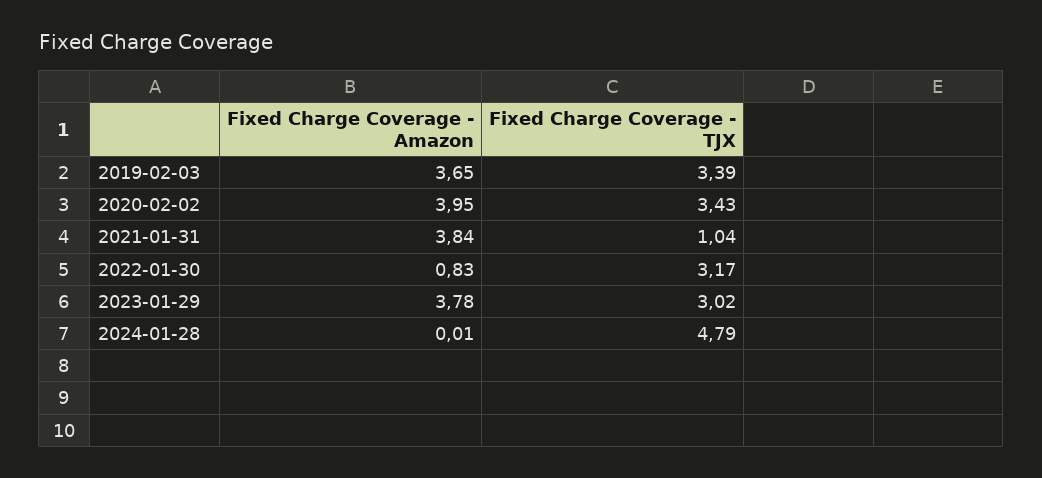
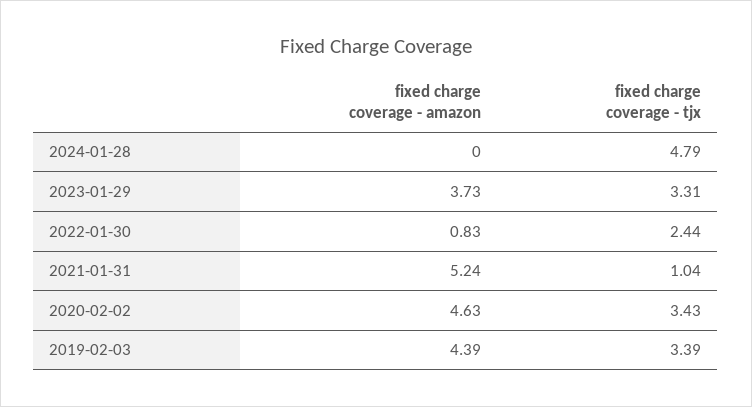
Fixed Charge Coverage - Amazon, 2019-02-03: 3.65 -> 4.39
Fixed Charge Coverage - Amazon, 2020-02-02: 3.95 -> 4.63
Fixed Charge Coverage - Amazon, 2021-01-31: 3.84 -> 5.24
Fixed Charge Coverage - TJX, 2022-01-30: 3.17 -> 2.44
Fixed Charge Coverage - Amazon, 2023-01-29: 3.78 -> 3.73
Fixed Charge Coverage - TJX, 2023-01-29: 3.02 -> 3.31
Fixed Charge Coverage - Amazon, 2024-01-28: 0.01 -> 0

